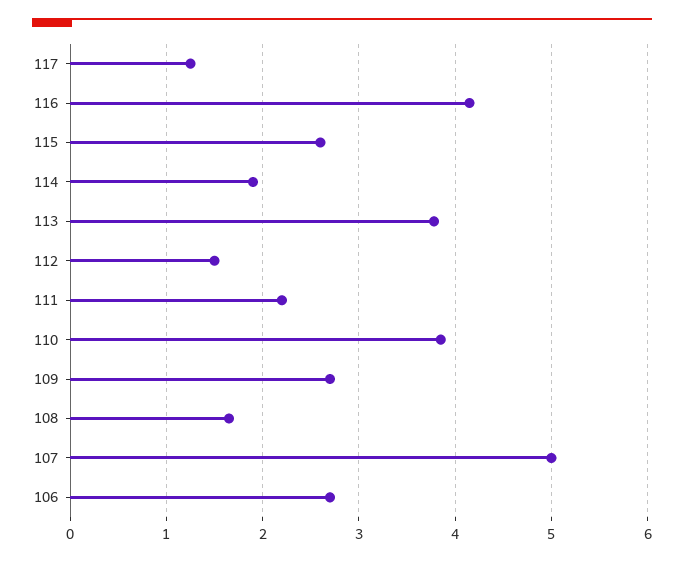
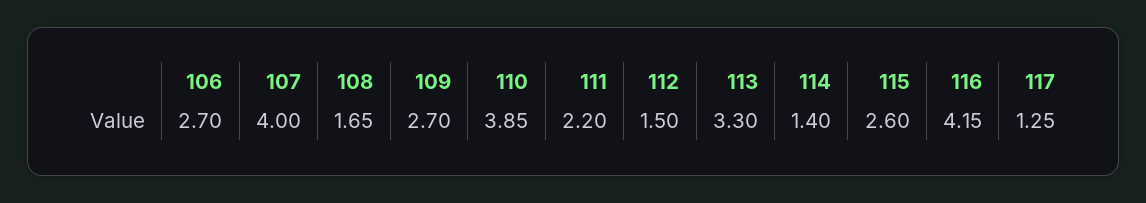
114: 1.9 -> 1.4
113: 3.8 -> 3.3
107: 5 -> 4

